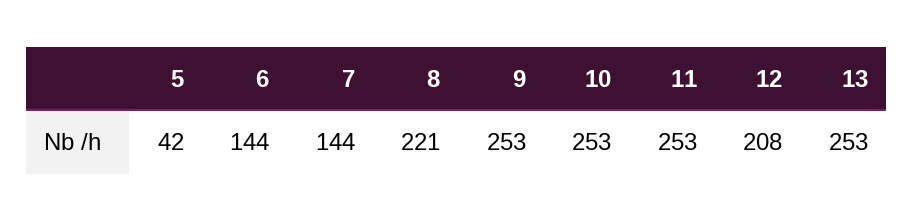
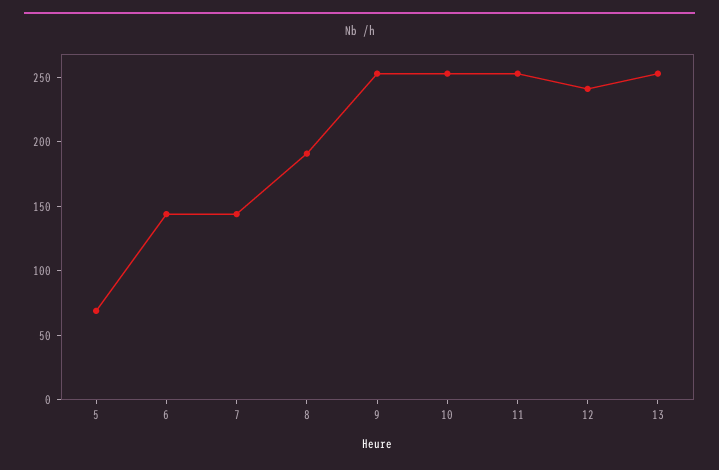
5: 42 -> 70
8: 221 -> 190
12: 208 -> 240

